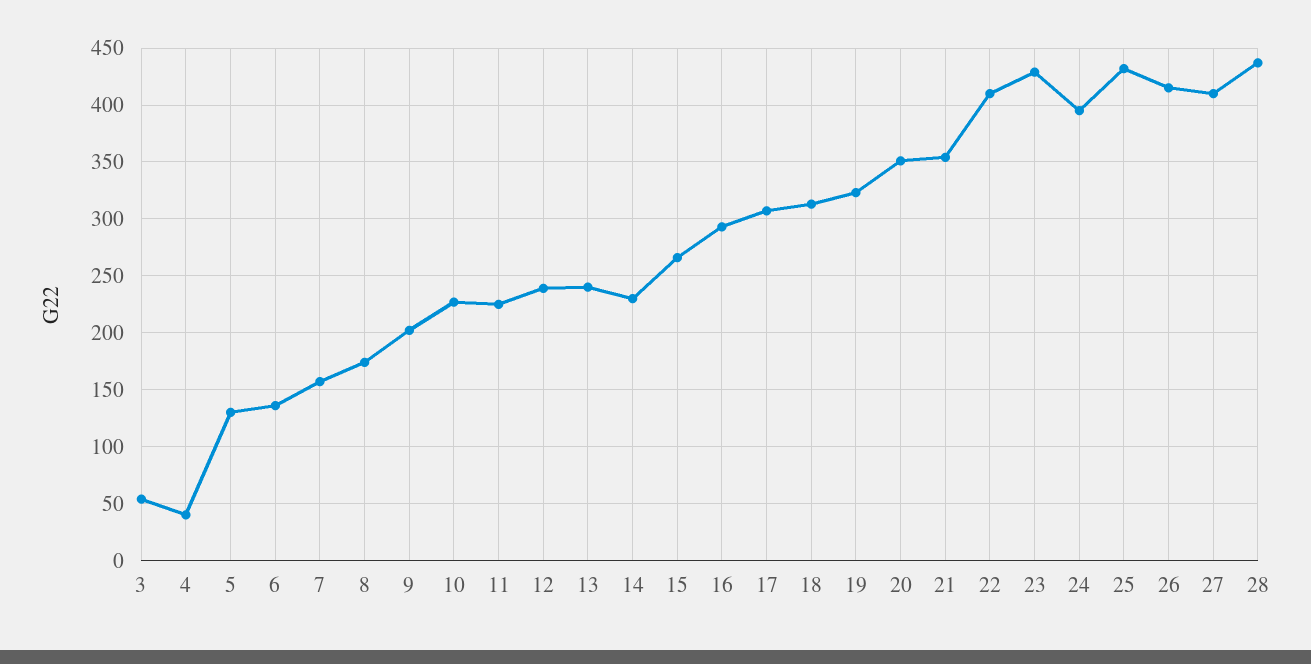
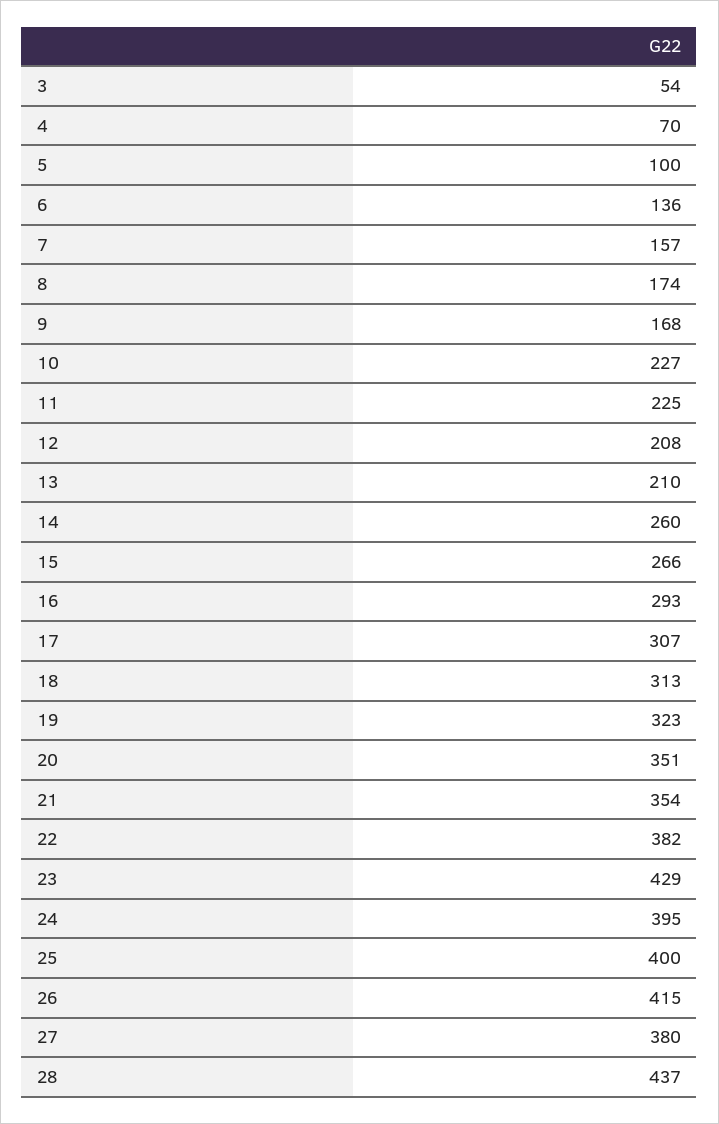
4: 40 -> 70
5: 130 -> 100
9: 200 -> 168
12: 240 -> 208
13: 240 -> 210
14: 230 -> 260
22: 410 -> 382
25: 430 -> 400
27: 410 -> 380

